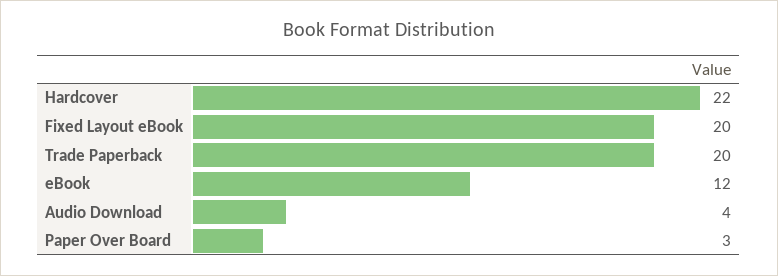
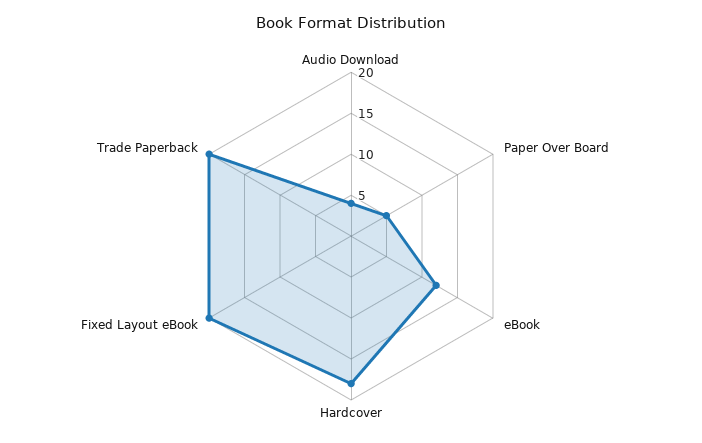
Hardcover: 22 -> 18
Paper Over Board: 3 -> 5

